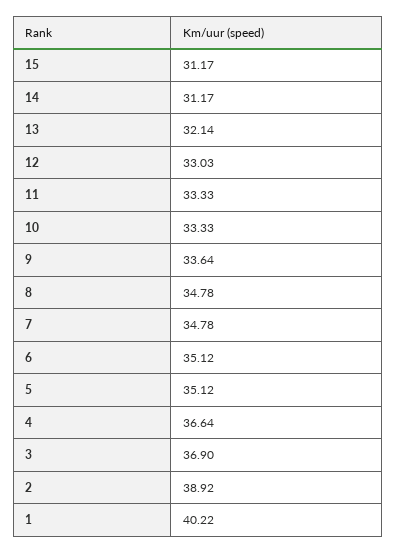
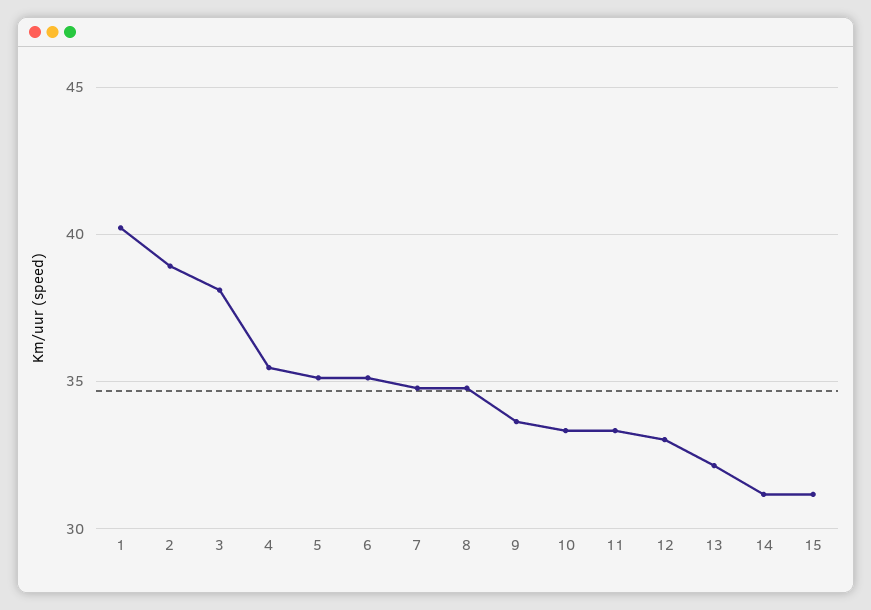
4: 36.64 -> 35.5
3: 36.9 -> 38

